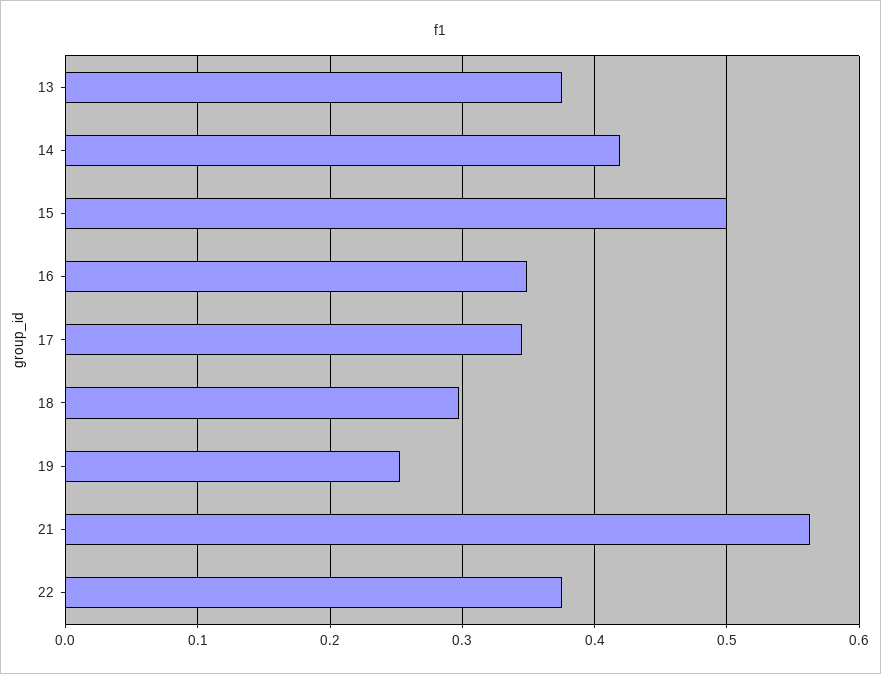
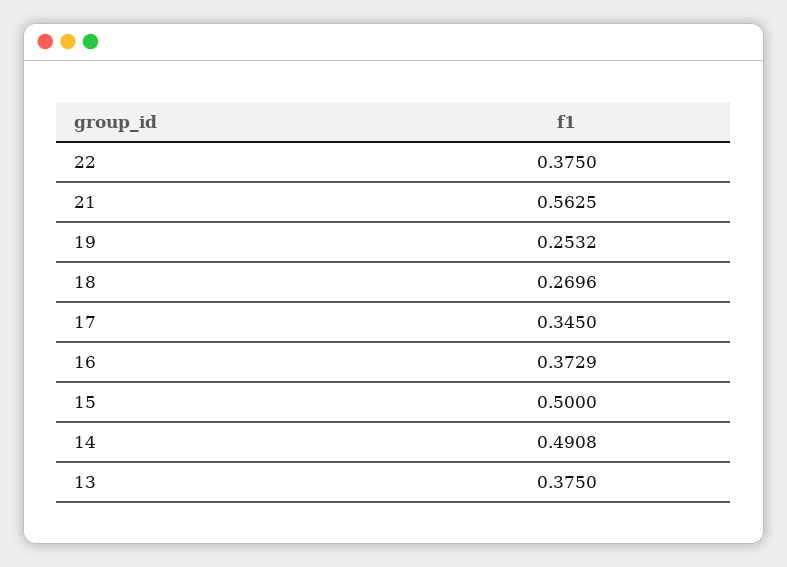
14: 0.42 -> 0.4908
16: 0.35 -> 0.3729
18: 0.3 -> 0.2696

